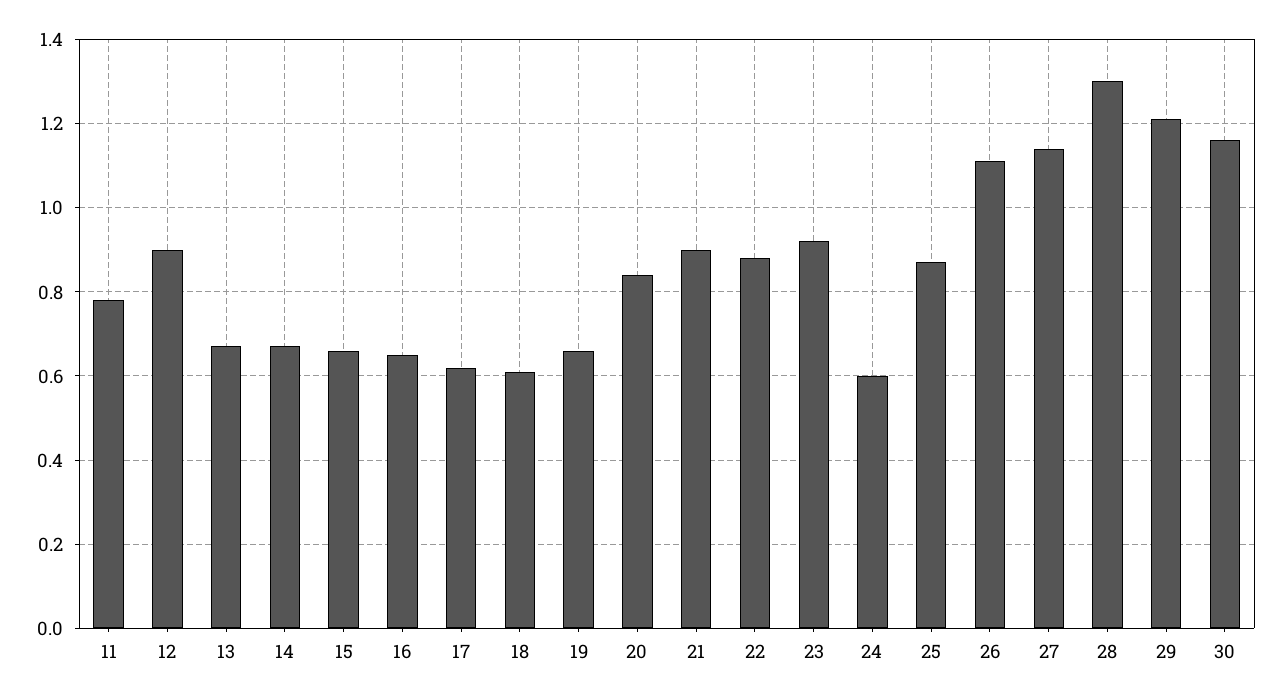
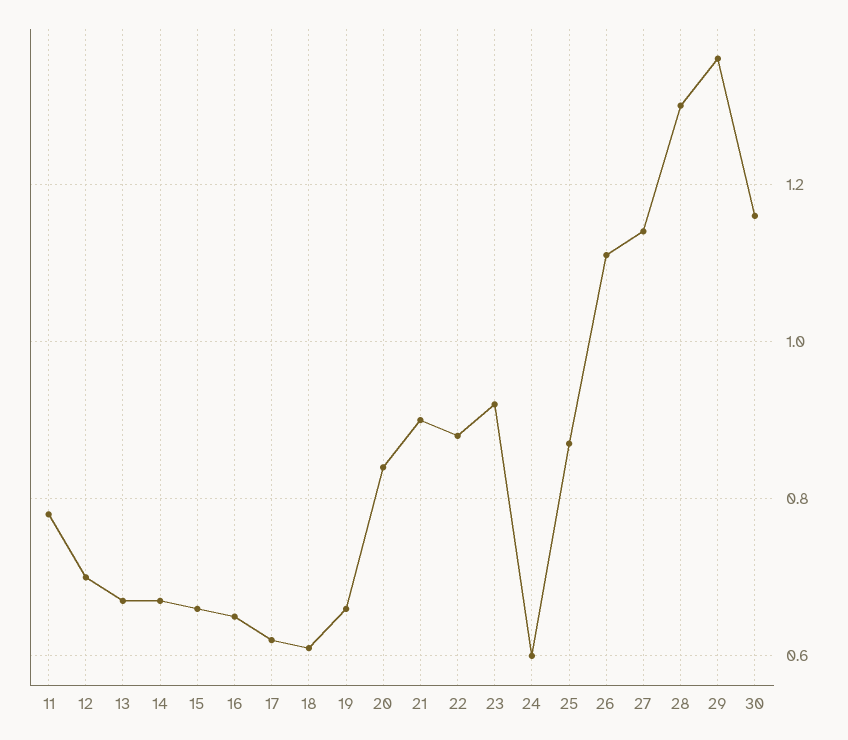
12: 0.9 -> 0.7
29: 1.2 -> 1.35

